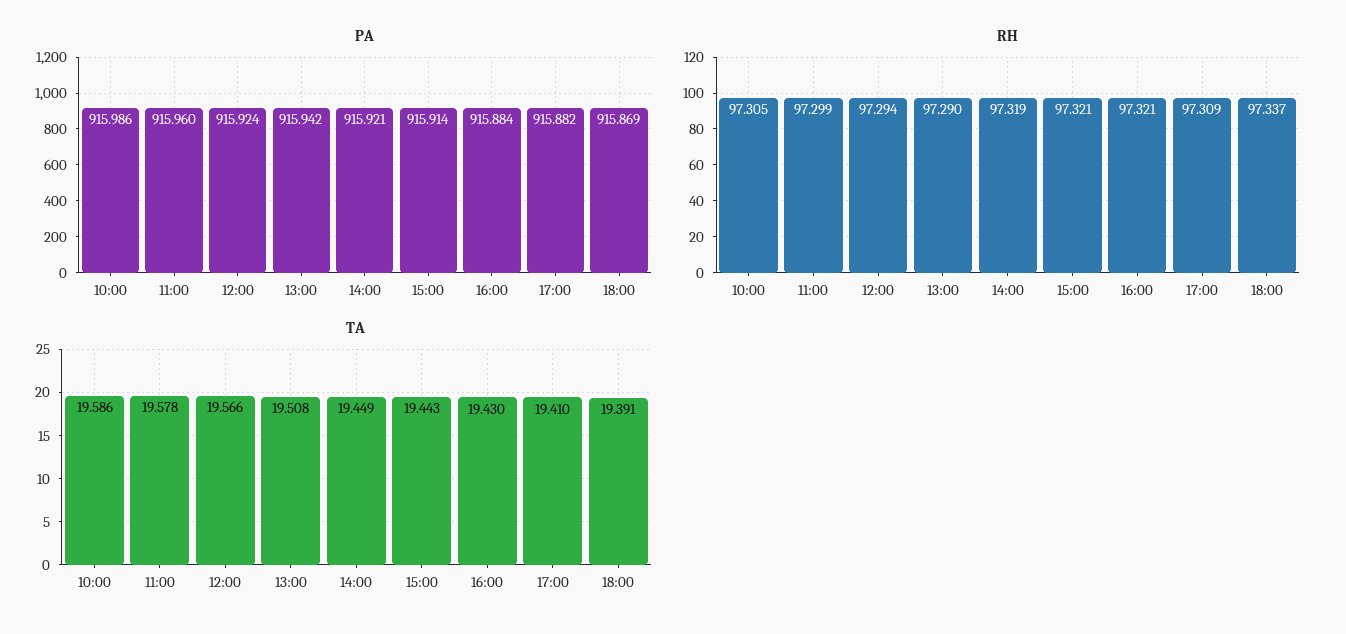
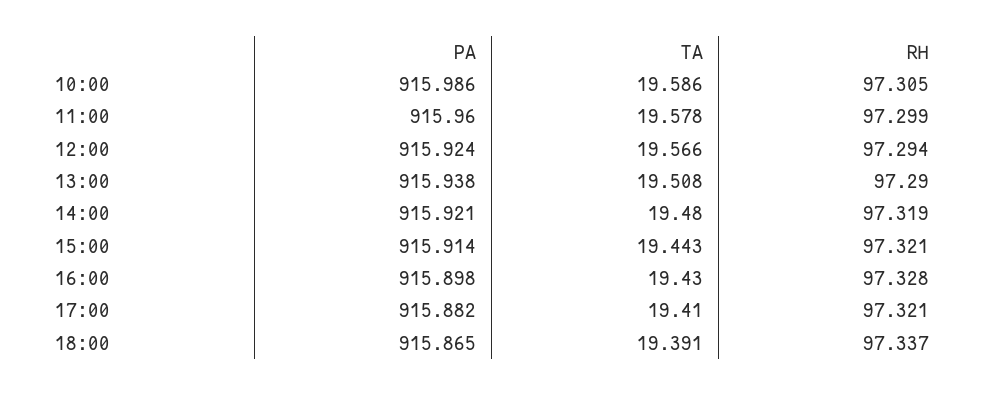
PA, 13:00: 915.942 -> 915.938
PA, 16:00: 915.884 -> 915.898
PA, 18:00: 915.869 -> 915.865
RH, 16:00: 97.321 -> 97.328
RH, 17:00: 97.309 -> 97.321
TA, 14:00: 19.449 -> 19.48

